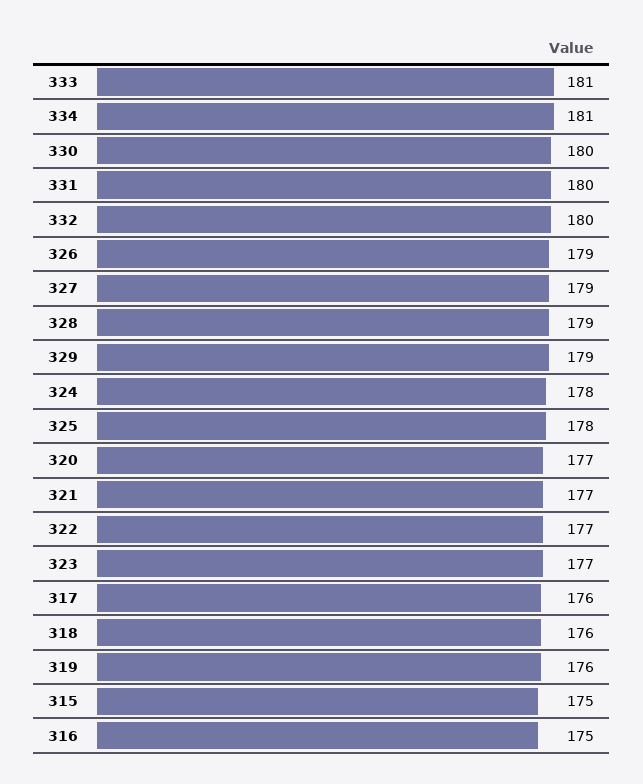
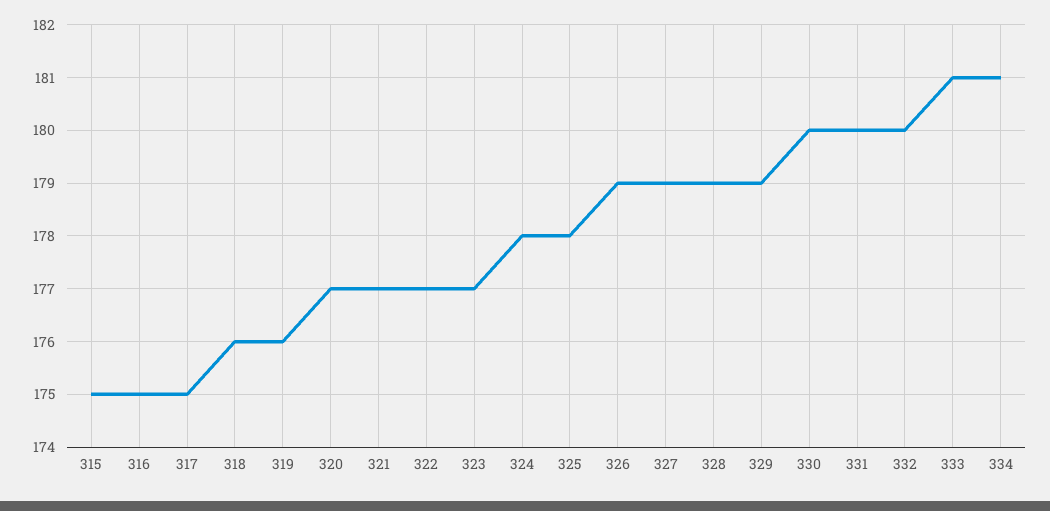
317: 176 -> 175

